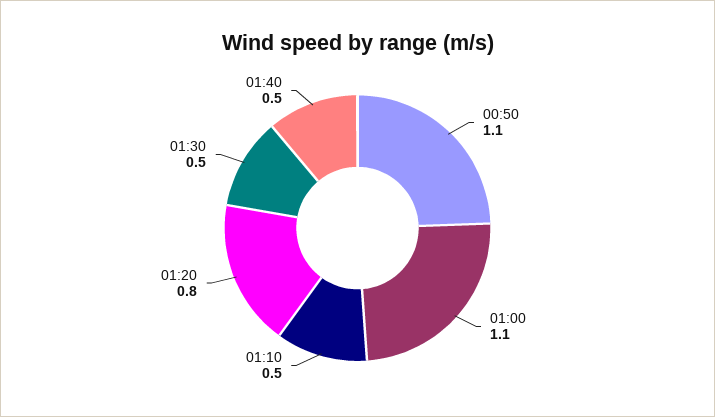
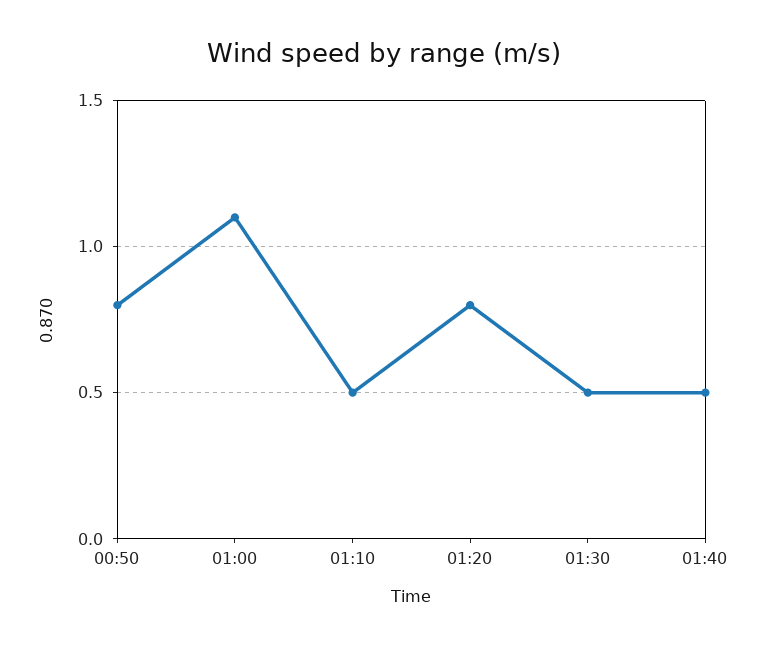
00:50: 1.1 -> 0.8

